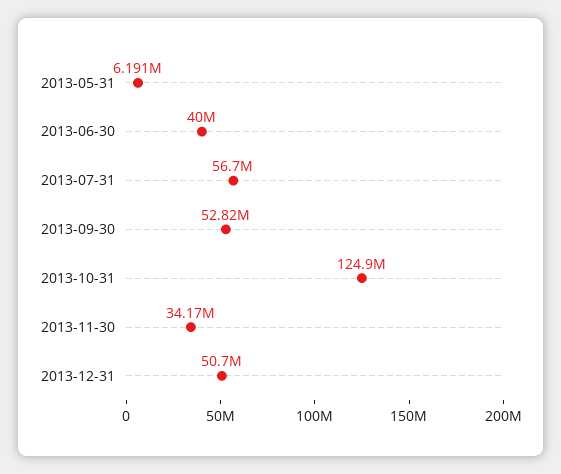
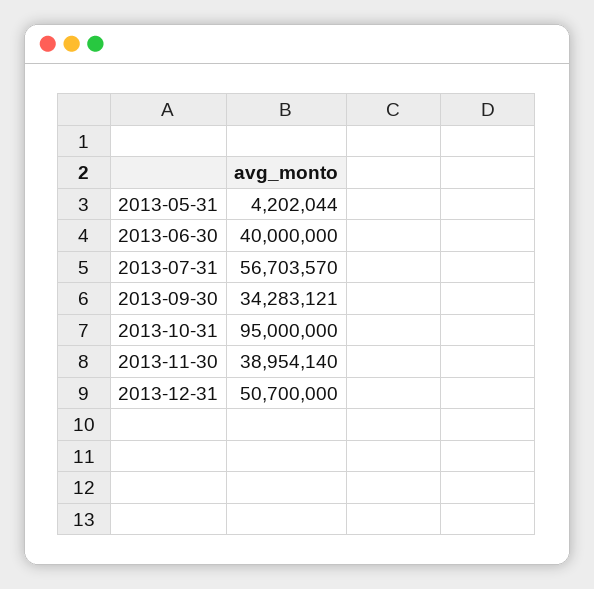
2013-05-31: 6191000 -> 4202044
2013-09-30: 52820000 -> 34283121
2013-10-31: 124900000 -> 95000000
2013-11-30: 34170000 -> 38954140

